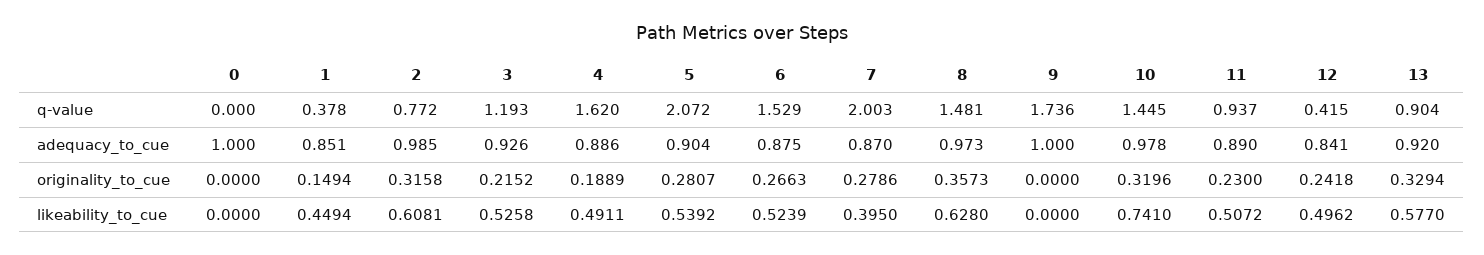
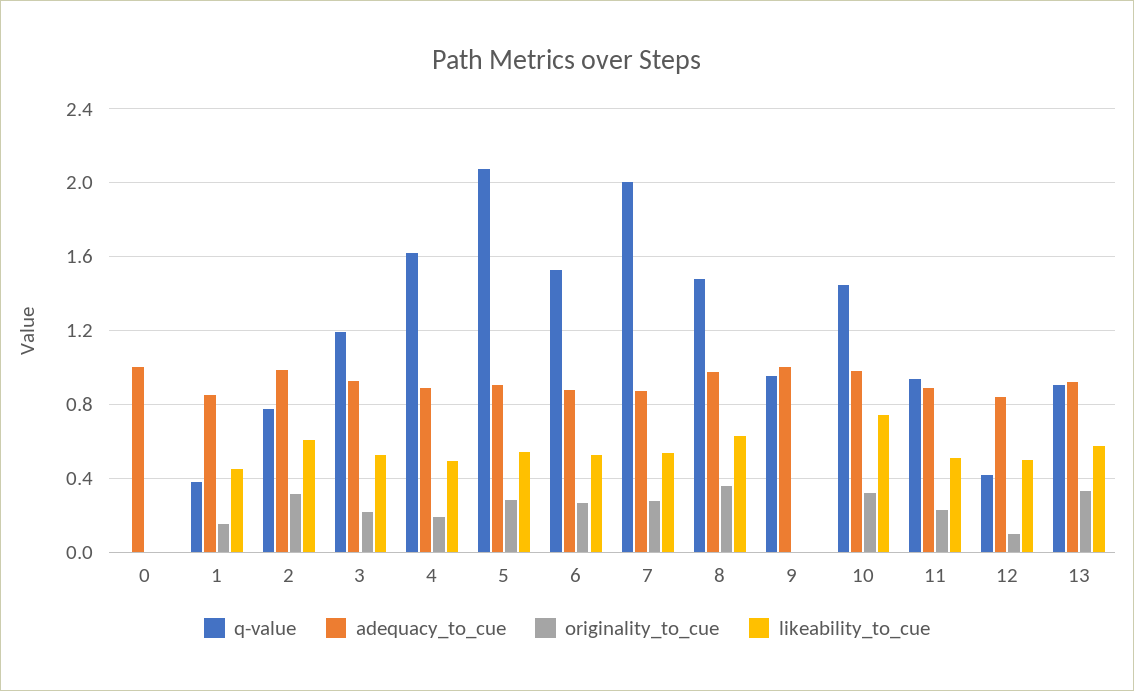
q-value, 9: 1.736 -> 0.95
originality_to_cue, 12: 0.2418 -> 0.1
likeability_to_cue, 7: 0.395 -> 0.55

